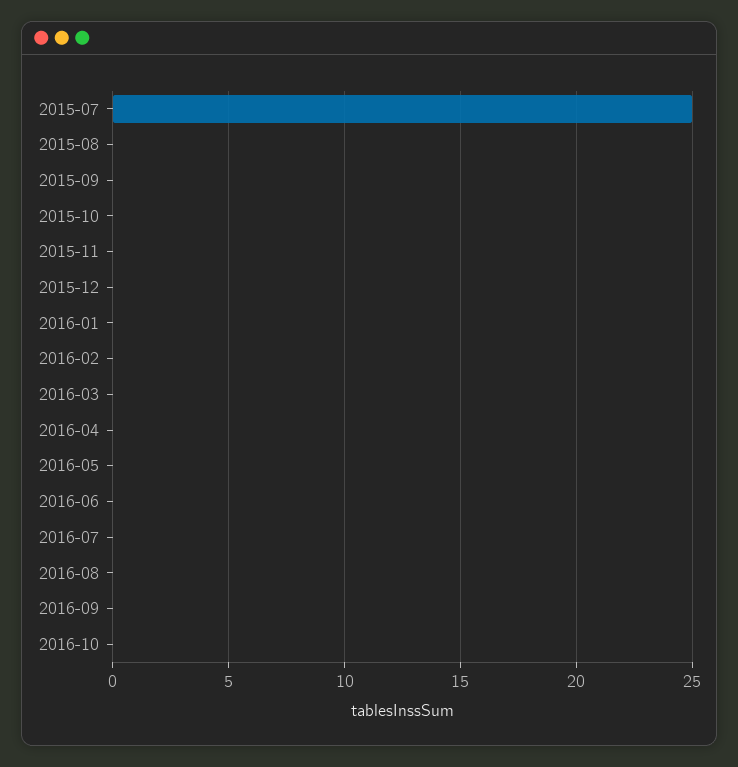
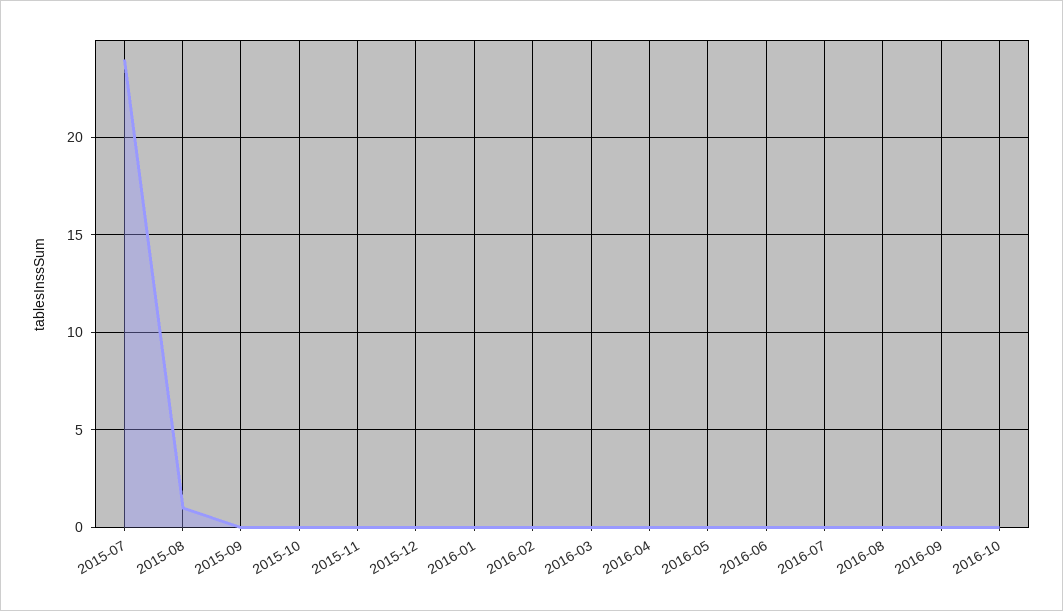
2015-07: 25 -> 24
2015-08: 0 -> 1

